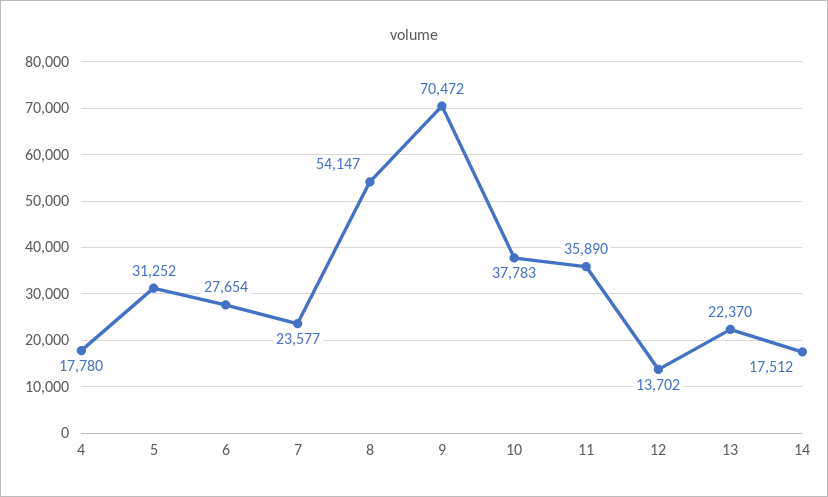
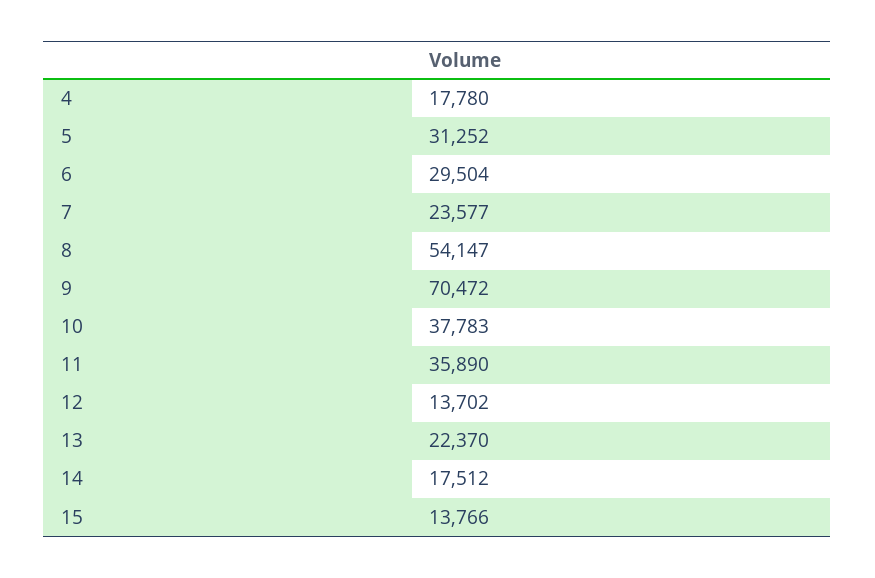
6: 27654 -> 29504
15: none -> 13766

